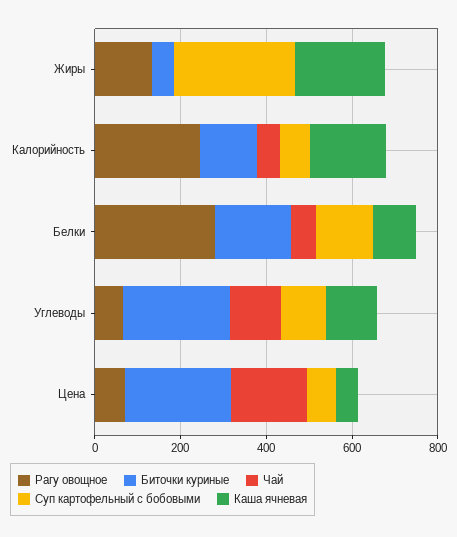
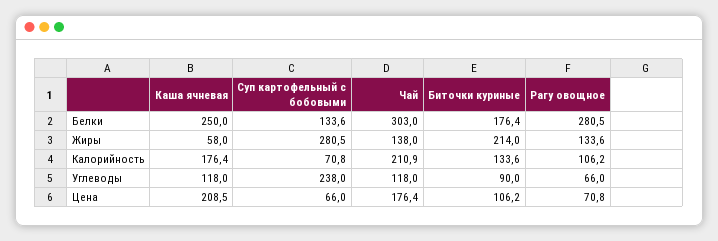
Биточки куриные, Жиры: 50 -> 214
Чай, Жиры: 0 -> 138
Каша ячневая, Жиры: 200 -> 58
Рагу овощное, Калорийность: 250 -> 106.2
Чай, Калорийность: 50 -> 210.9
Чай, Белки: 50 -> 303
Каша ячневая, Белки: 100 -> 250
Биточки куриные, Углеводы: 250 -> 90
Суп картофельный с бобовыми, Углеводы: 100 -> 238
Биточки куриные, Цена: 250 -> 106.2
Каша ячневая, Цена: 50 -> 208.5

